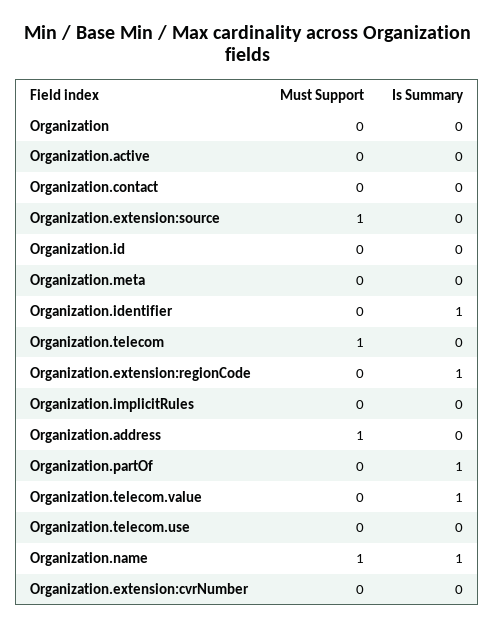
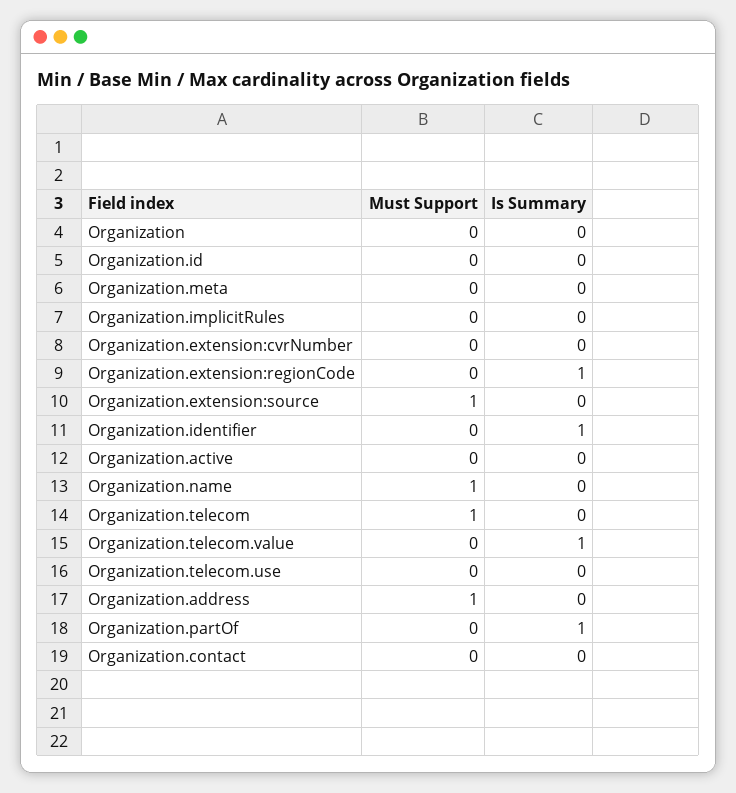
Is Summary, Organization.name: 1 -> 0

